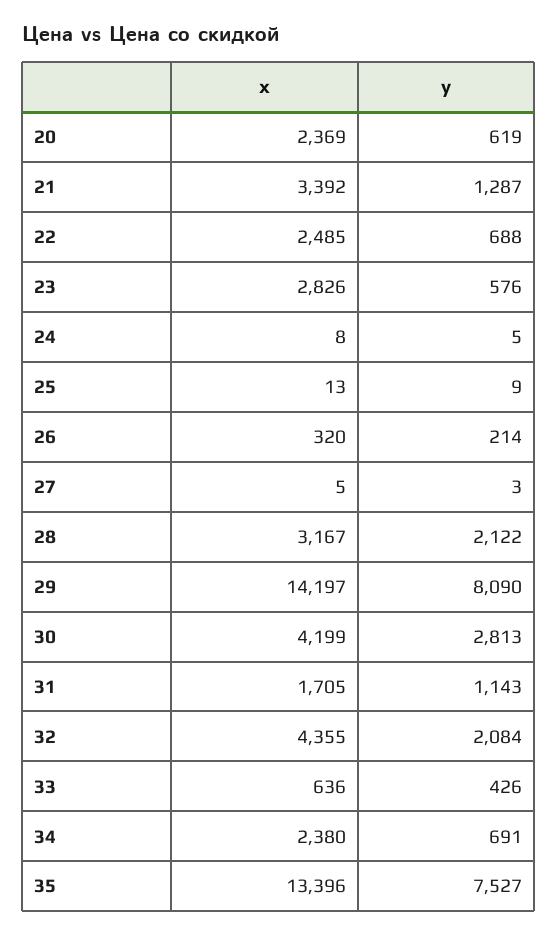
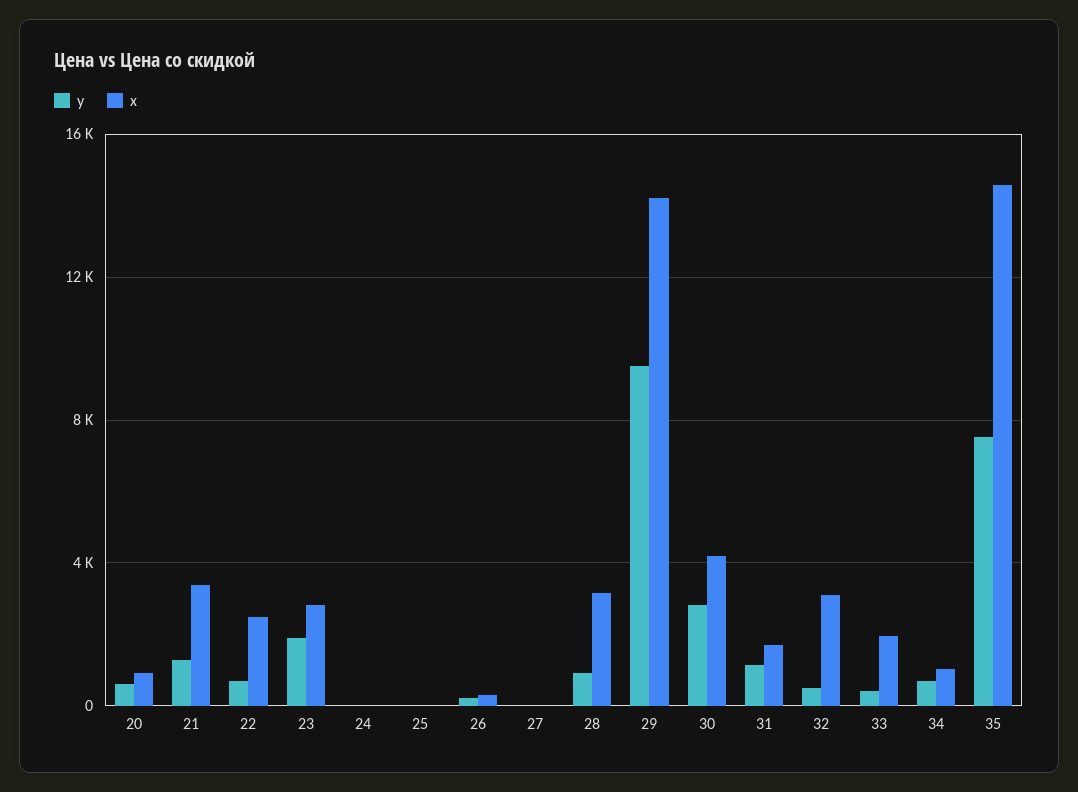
x, 20: 2369 -> 1000
y, 23: 576 -> 2000
y, 28: 2122 -> 1000
y, 29: 8090 -> 9500
x, 32: 4355 -> 3000
y, 32: 2084 -> 500
x, 33: 636 -> 2000
x, 34: 2380 -> 1000
x, 35: 13396 -> 14500

